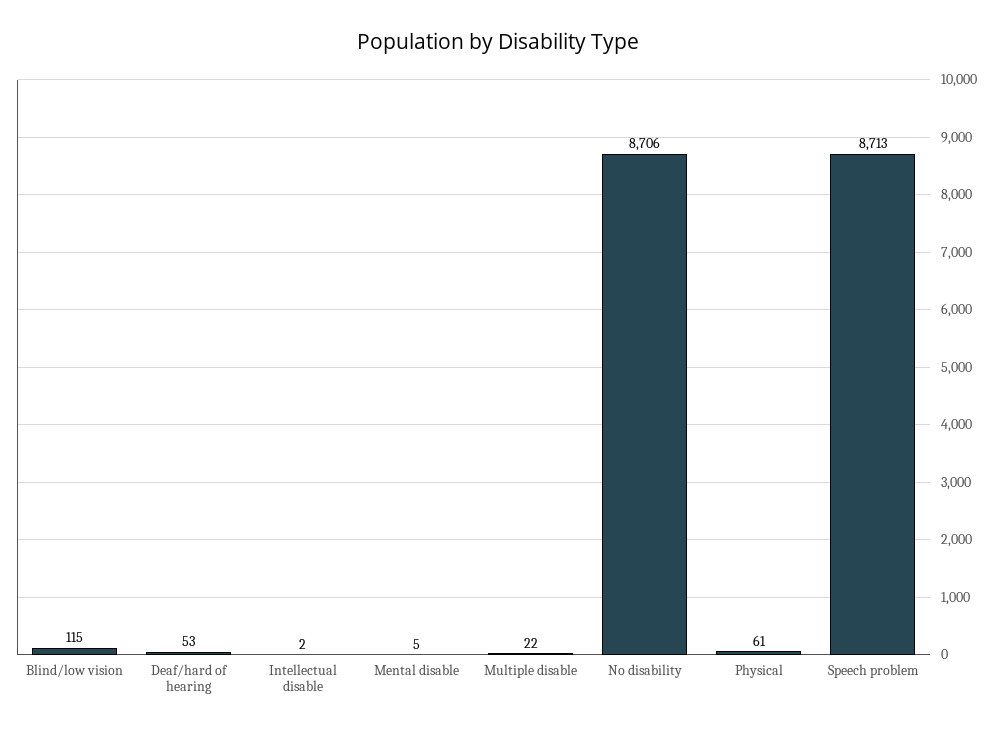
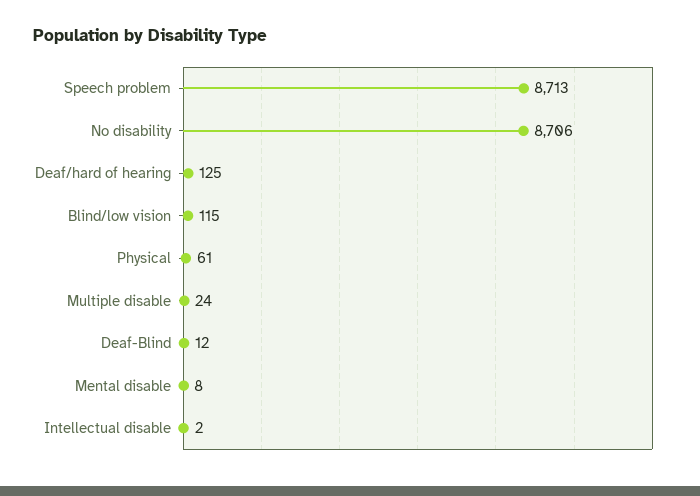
Deaf/hard of hearing: 53 -> 125
Mental disable: 5 -> 8
Multiple disable: 22 -> 24
Deaf-Blind: none -> 12

